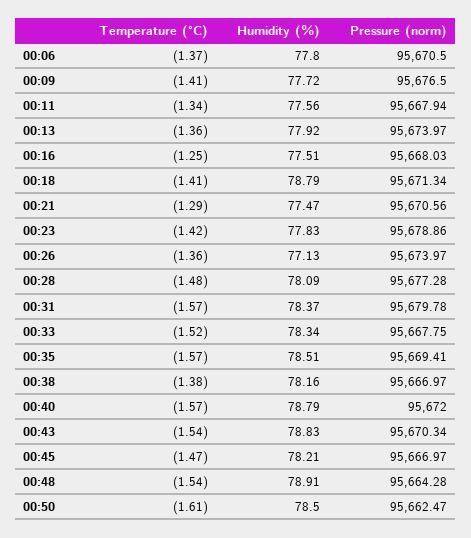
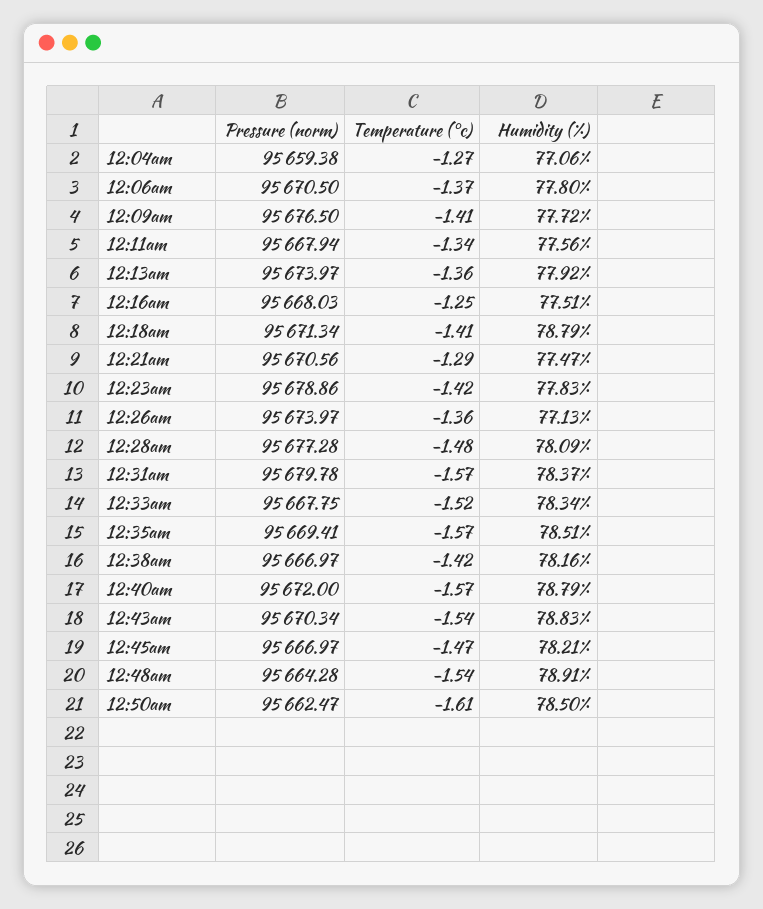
Temperature (°C), 00:38: -1.38 -> -1.42
Pressure (norm), 12:04am: none -> 95659.38
Temperature (°C), 12:04am: none -> -1.27
Humidity (%), 12:04am: none -> 77.06

